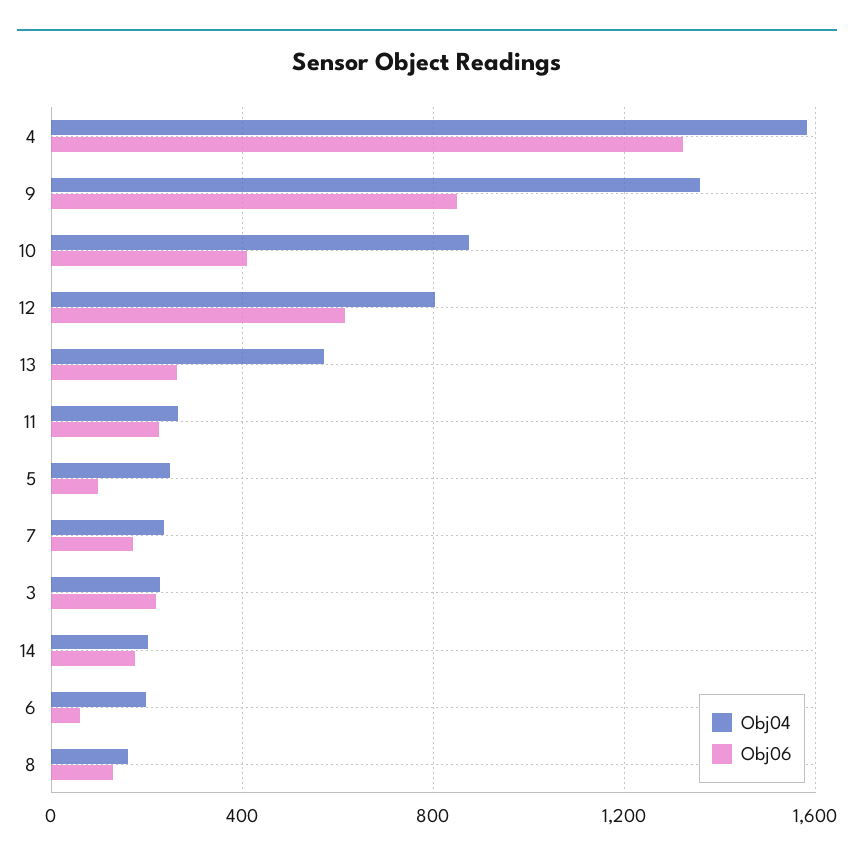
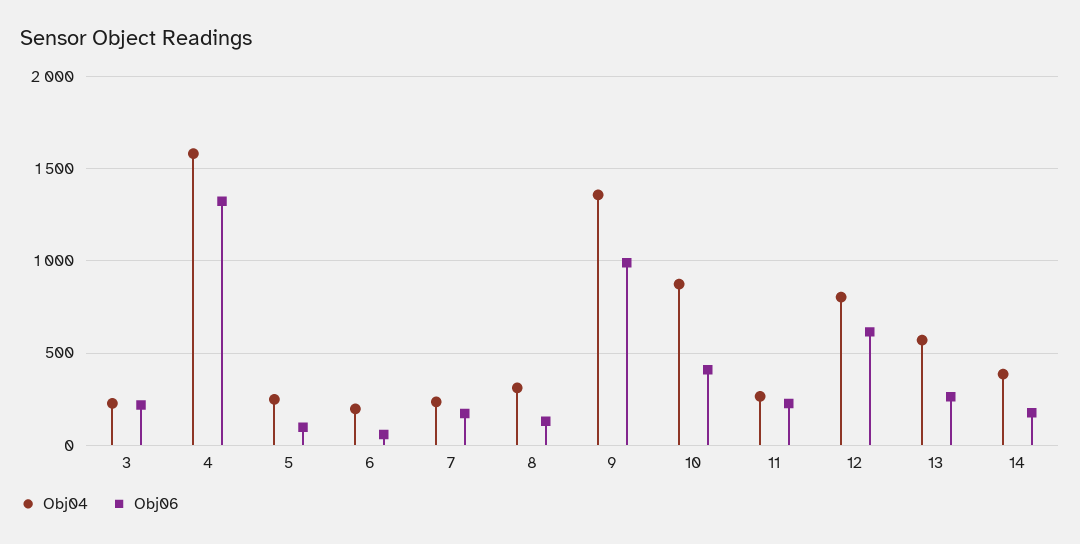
Obj06, 9: 850 -> 1000
Obj04, 14: 200 -> 400
Obj04, 8: 150 -> 300

